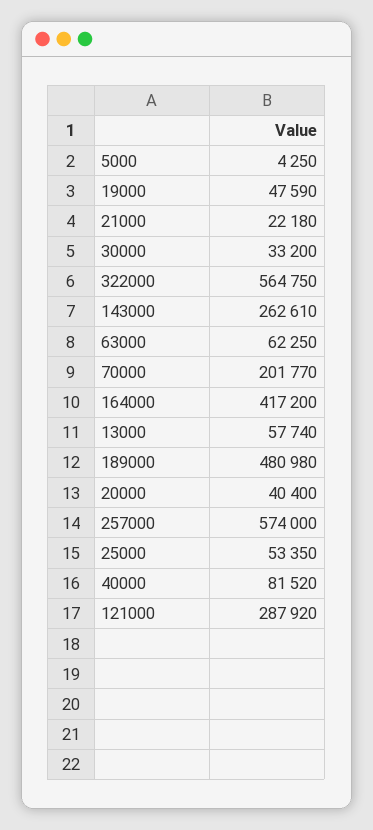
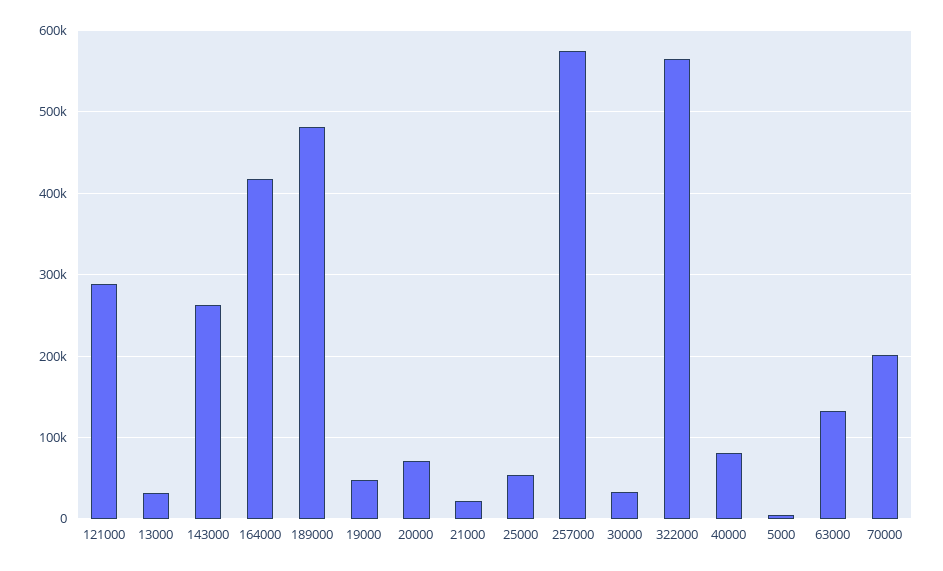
63000: 62250 -> 130000
13000: 57740 -> 30000
20000: 40400 -> 70000

